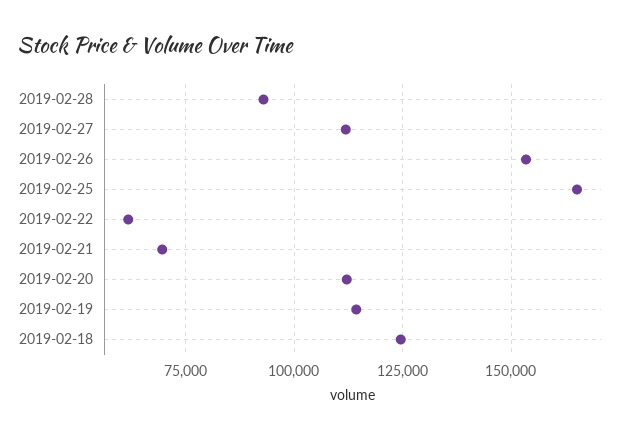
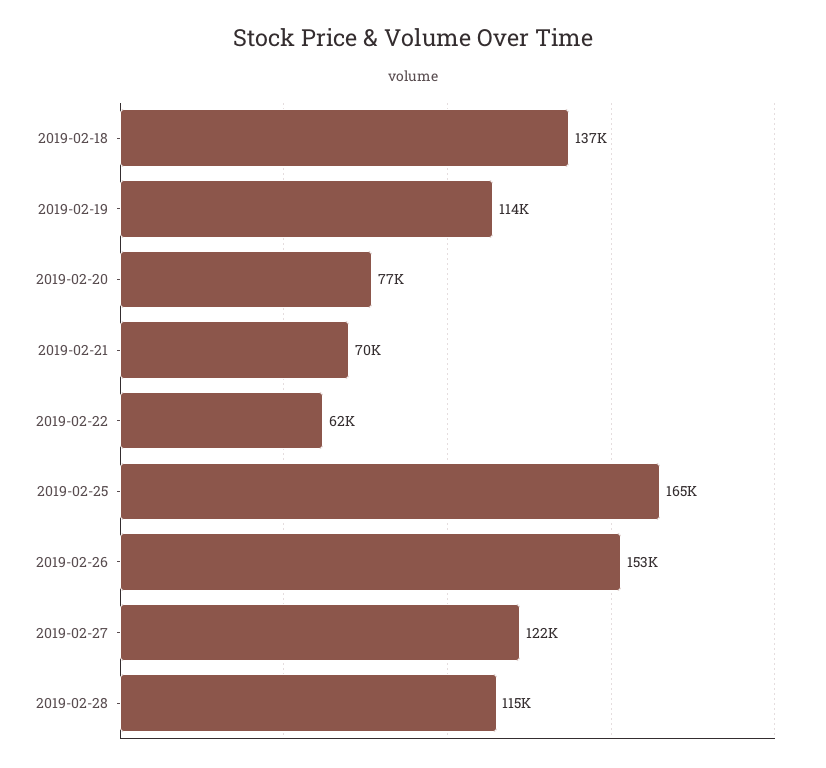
2019-02-28: 92500 -> 115000
2019-02-27: 112500 -> 122000
2019-02-20: 112500 -> 77000
2019-02-18: 125000 -> 137000

